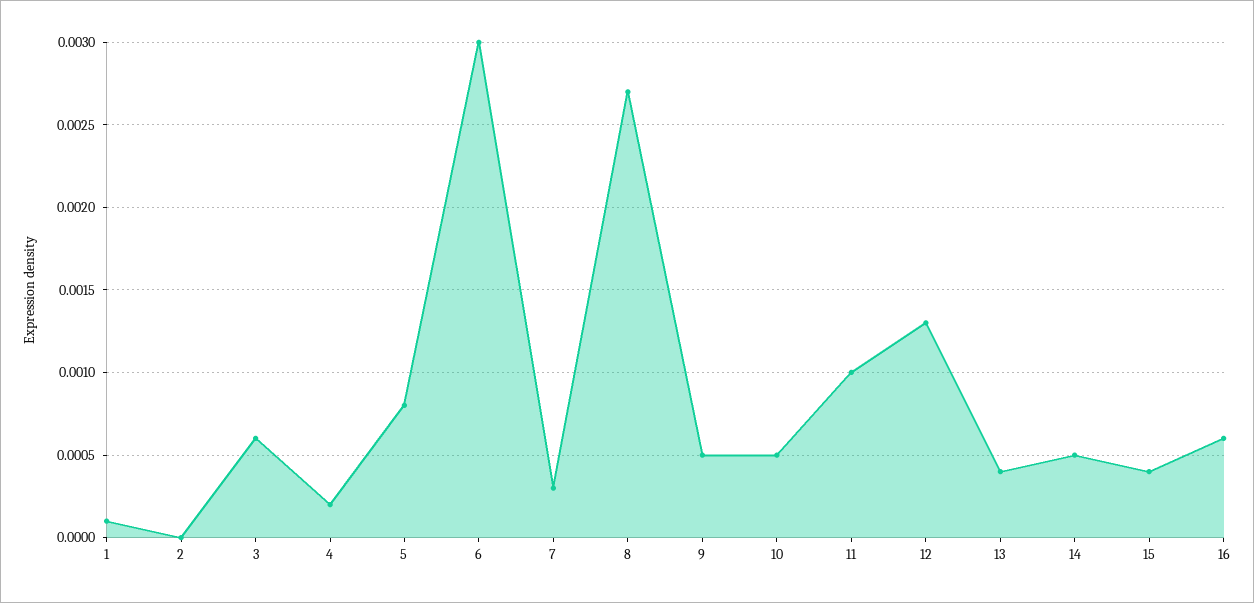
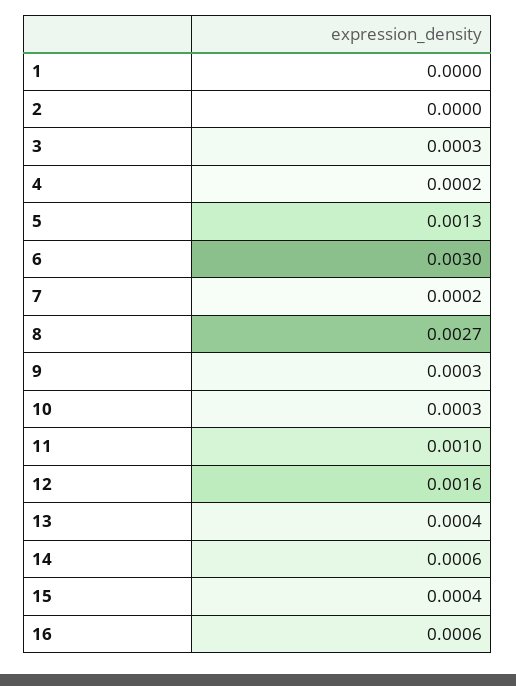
1: 0.0001 -> 0
3: 0.0006 -> 0.0003
5: 0.0008 -> 0.0013
7: 0.0003 -> 0.0002
9: 0.0005 -> 0.0003
10: 0.0005 -> 0.0003
12: 0.0013 -> 0.0016
14: 0.0005 -> 0.0006

